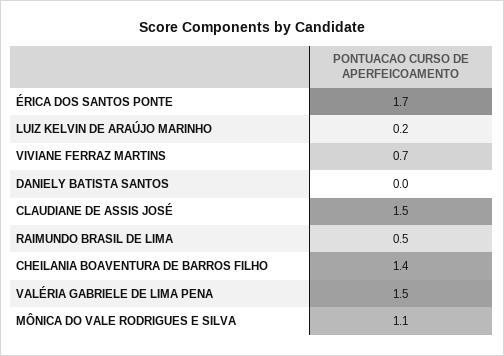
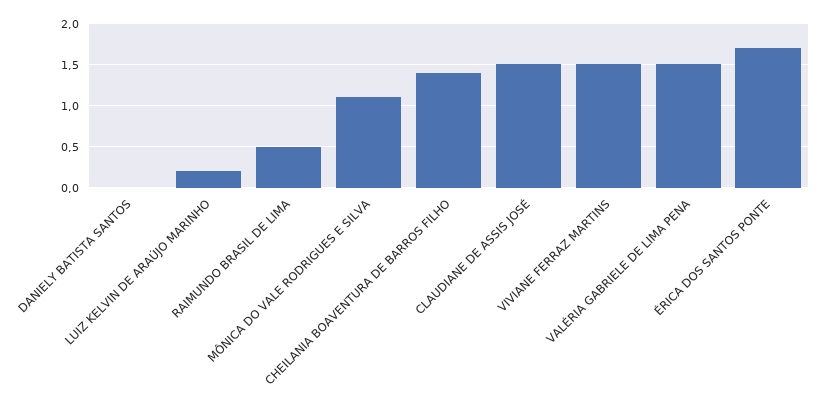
VIVIANE FERRAZ MARTINS: 0.7 -> 1.5

